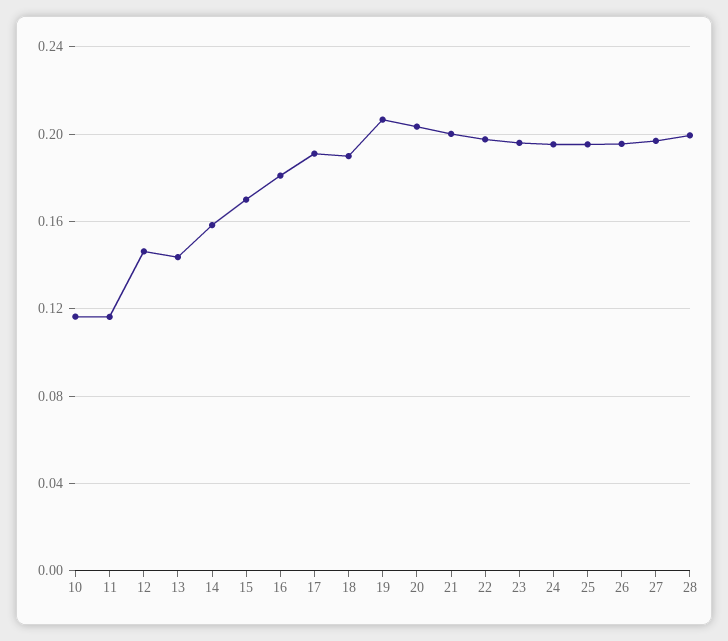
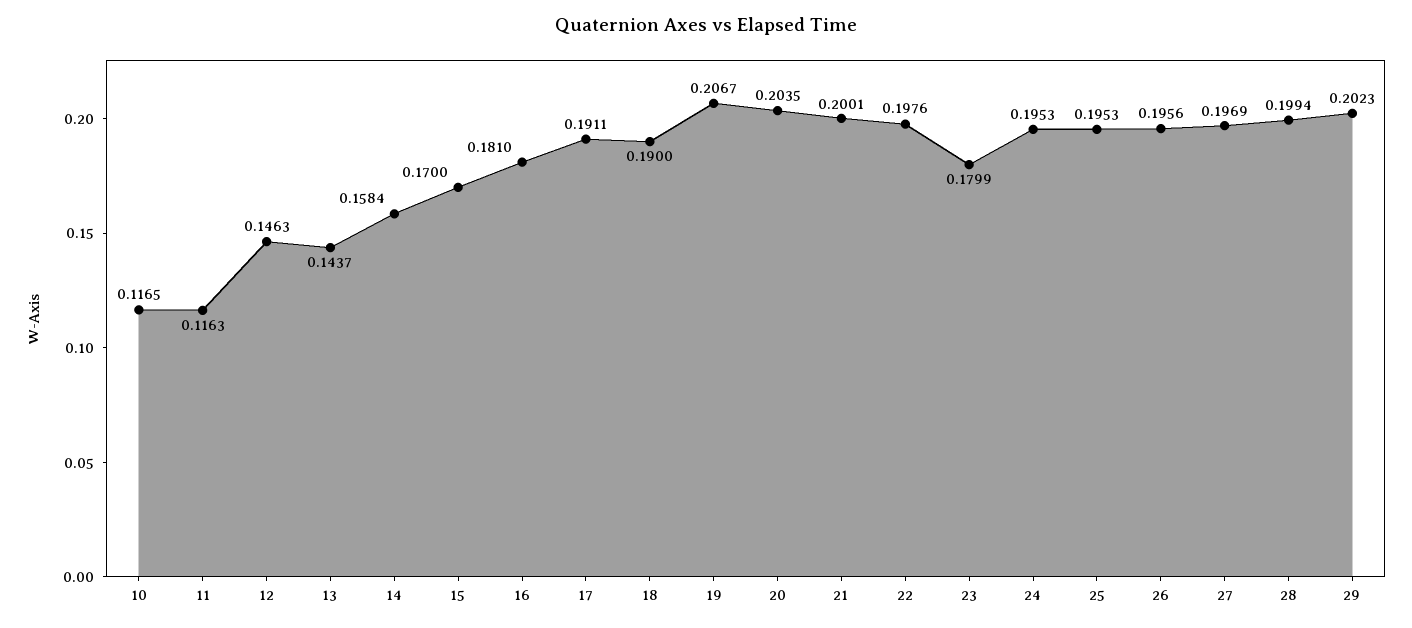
23: 0.195 -> 0.1799
29: none -> 0.2023

